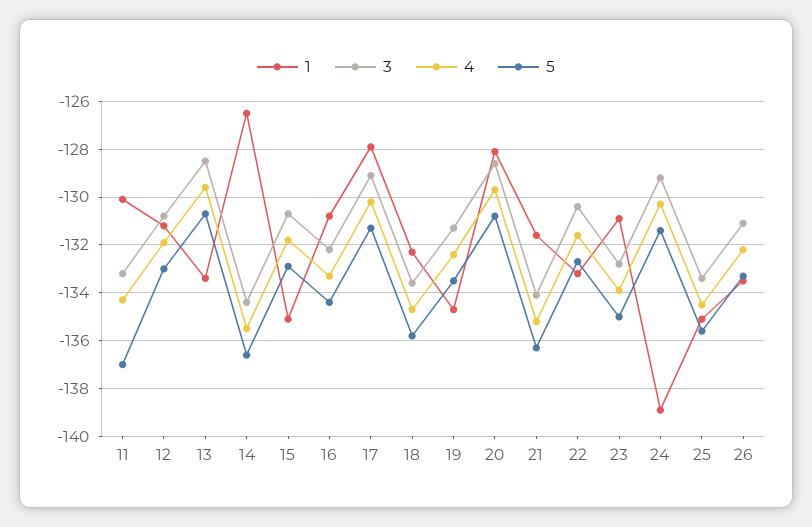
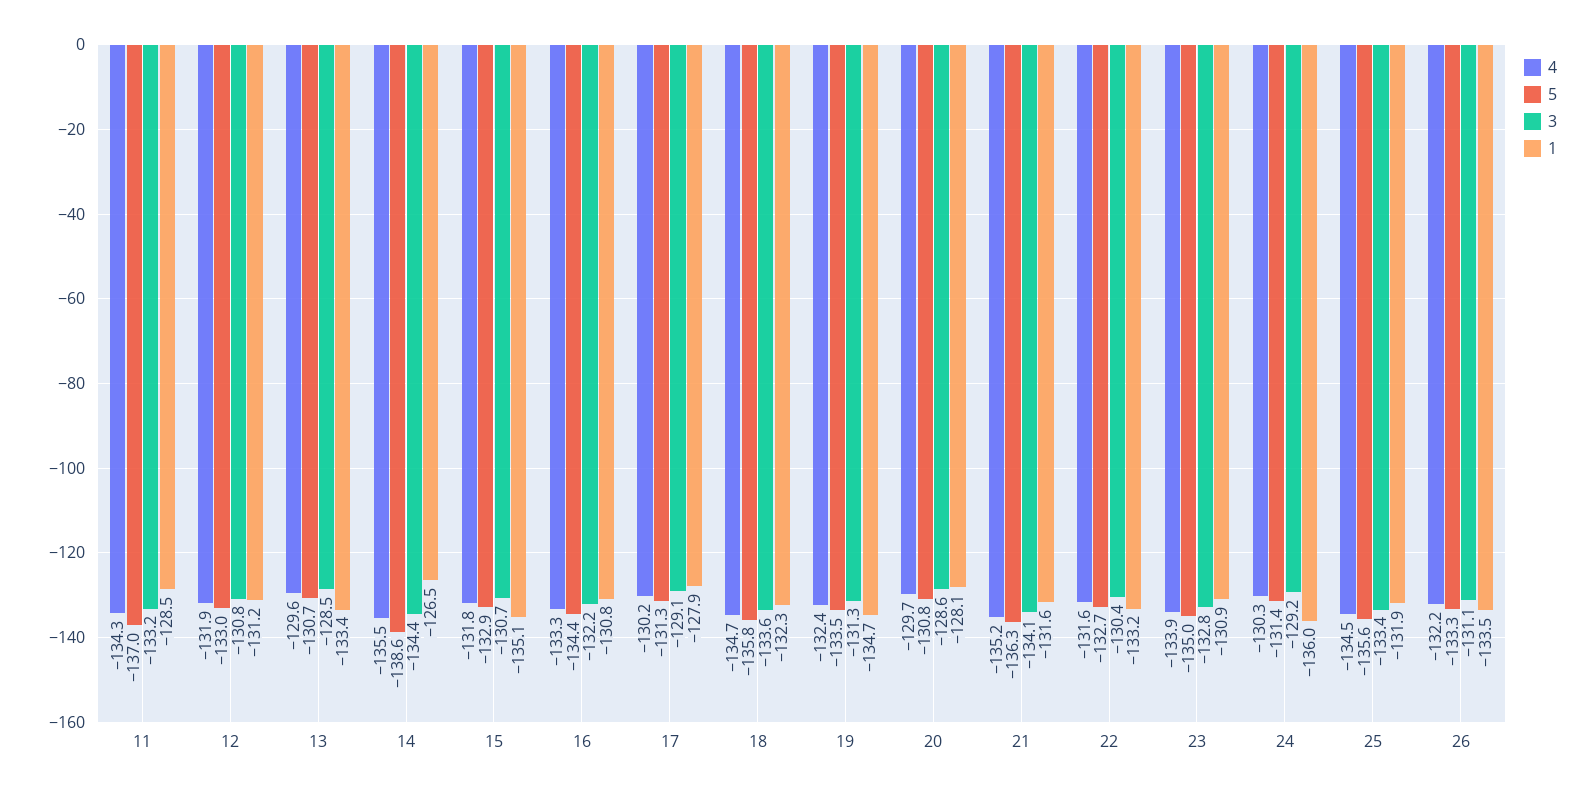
1, 11: -130 -> -128.5
5, 14: -136.5 -> -138.6
1, 24: -139 -> -136
1, 25: -135 -> -131.9

